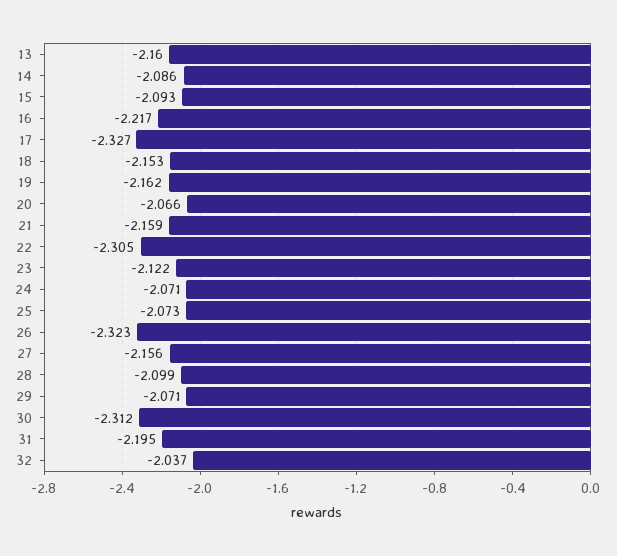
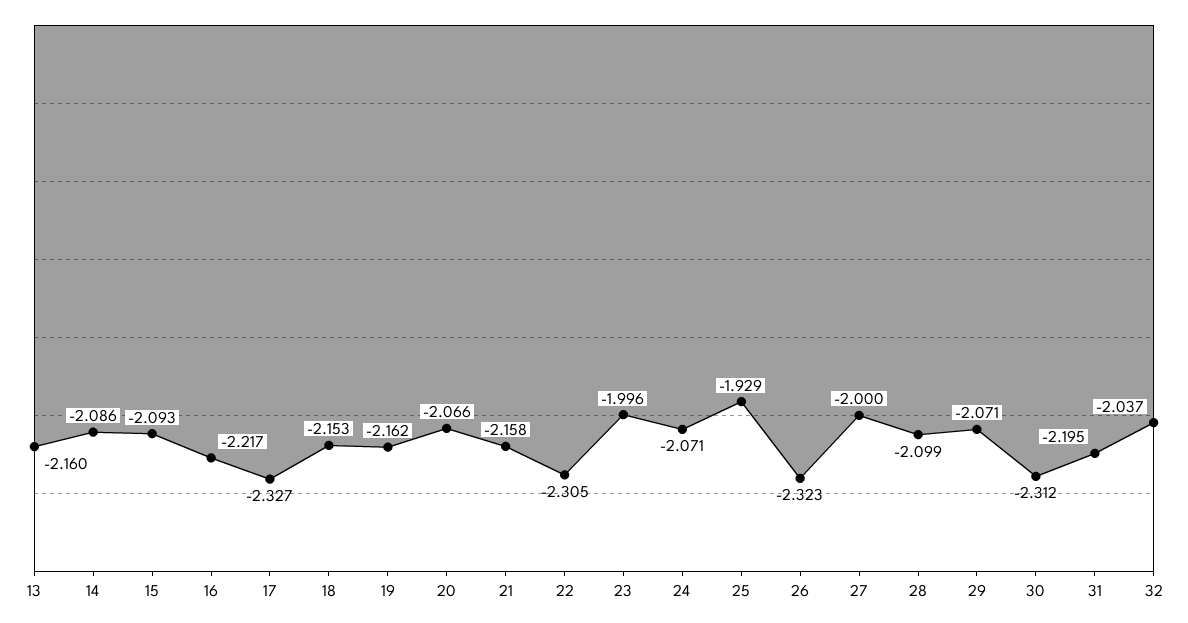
21: -2.159 -> -2.158
23: -2.122 -> -1.996
25: -2.073 -> -1.929
27: -2.156 -> -2

